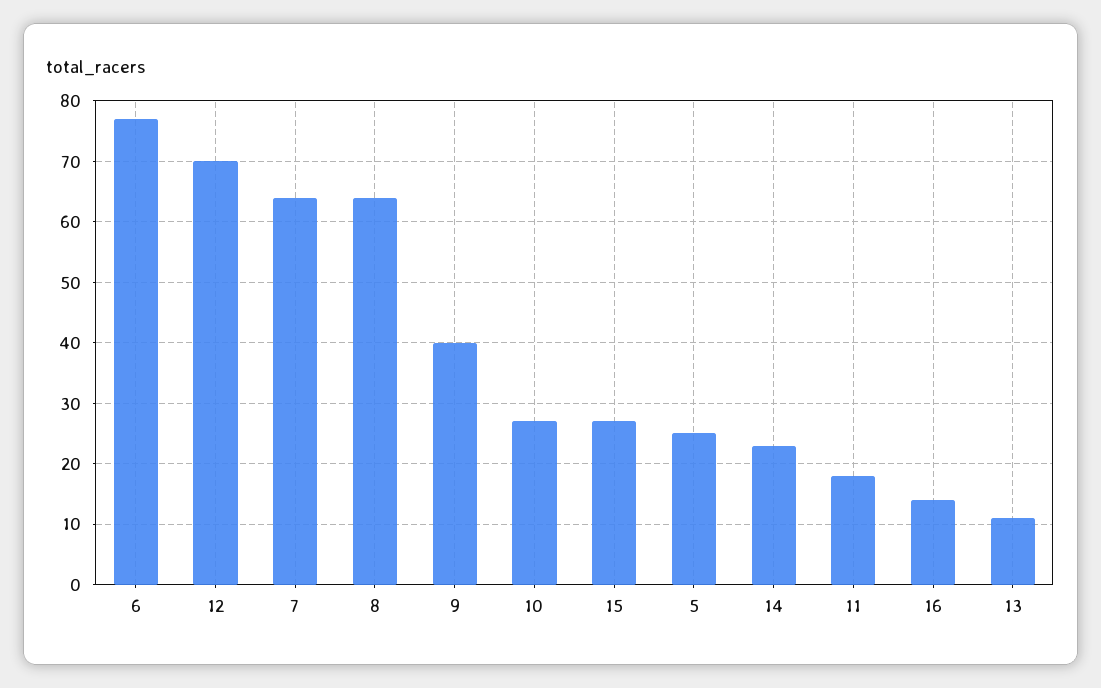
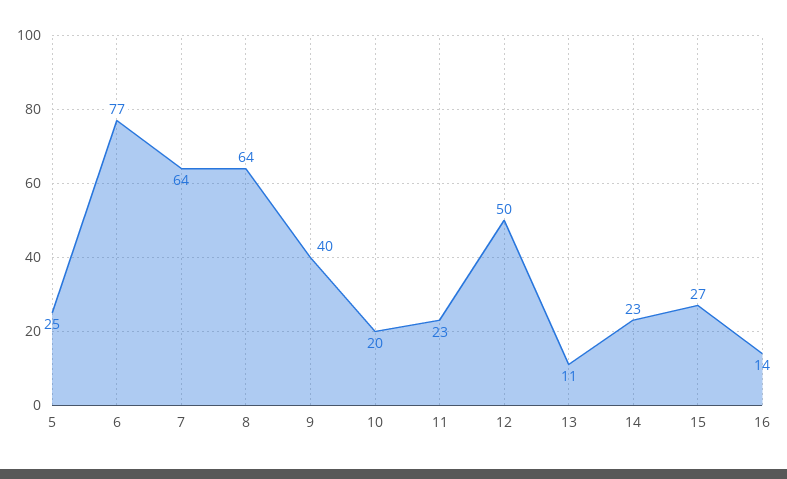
12: 70 -> 50
10: 27 -> 20
11: 18 -> 23

